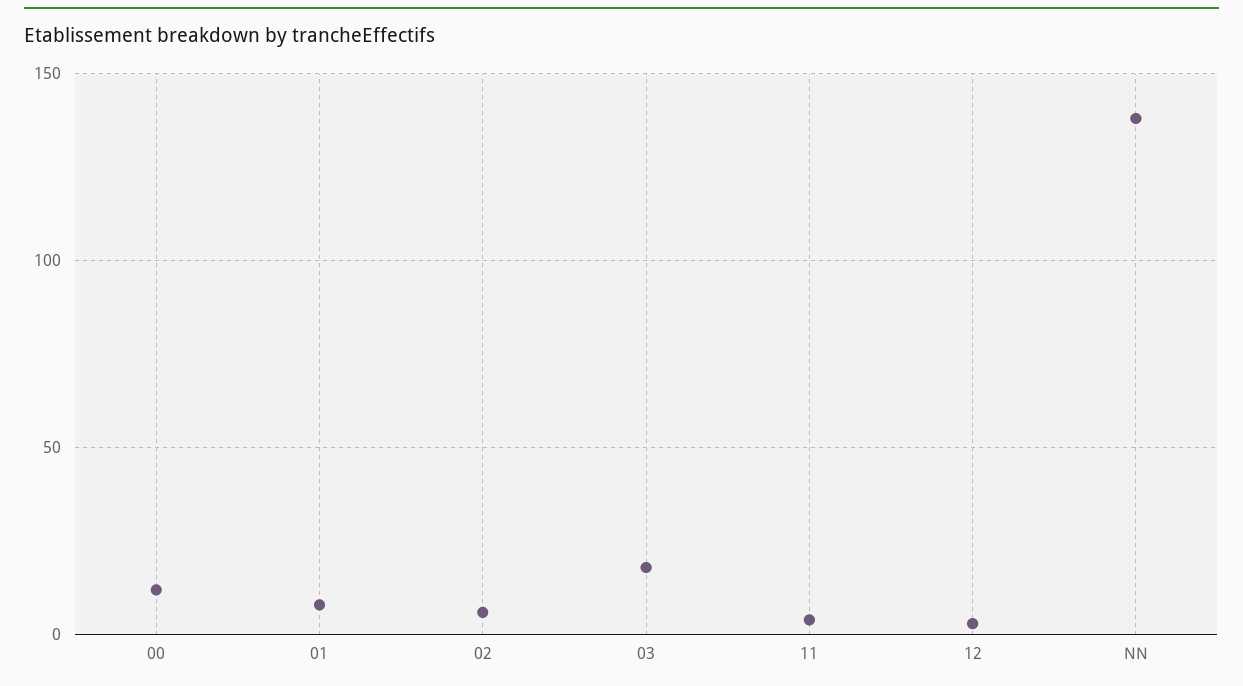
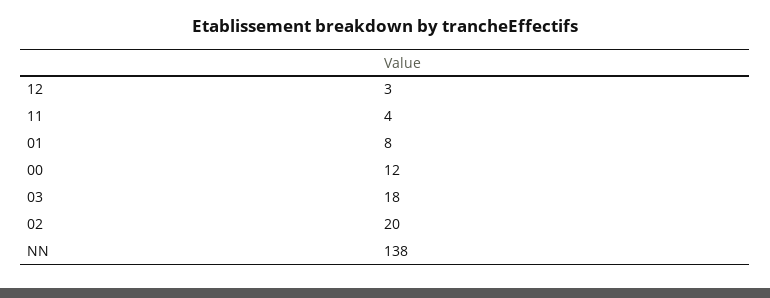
02: 5 -> 20

